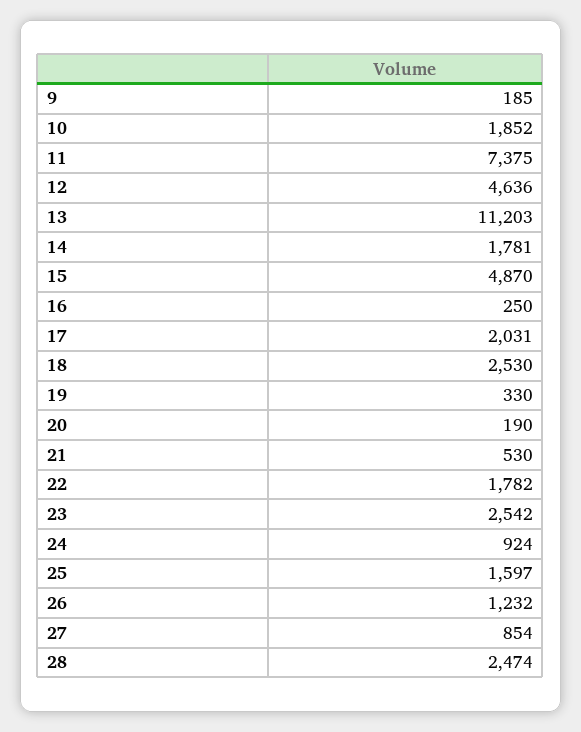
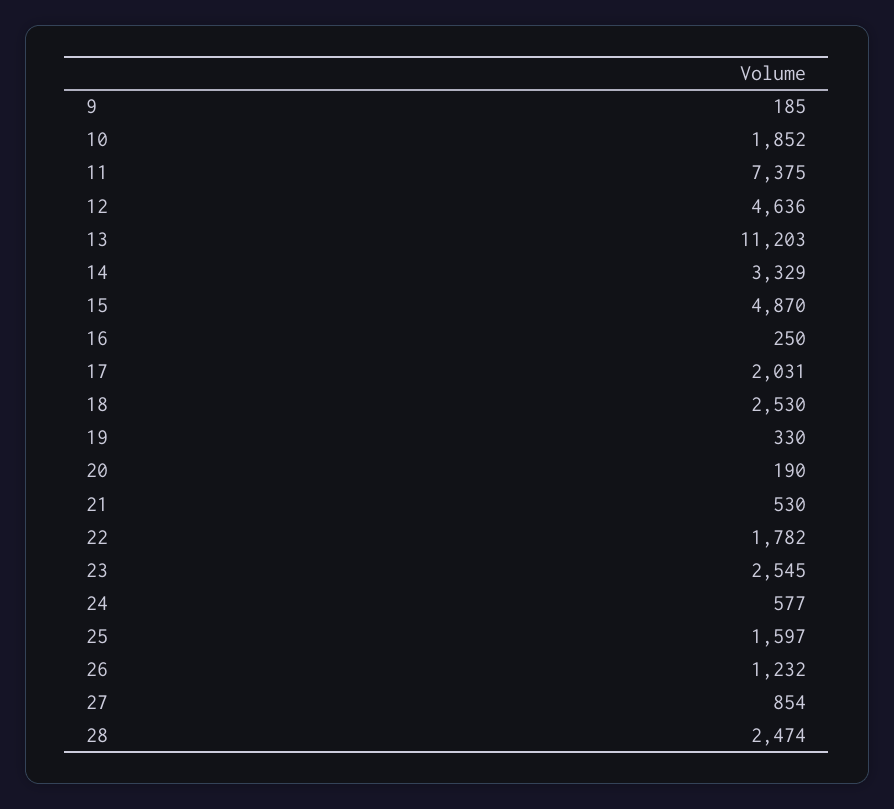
14: 1781 -> 3329
23: 2542 -> 2545
24: 924 -> 577

